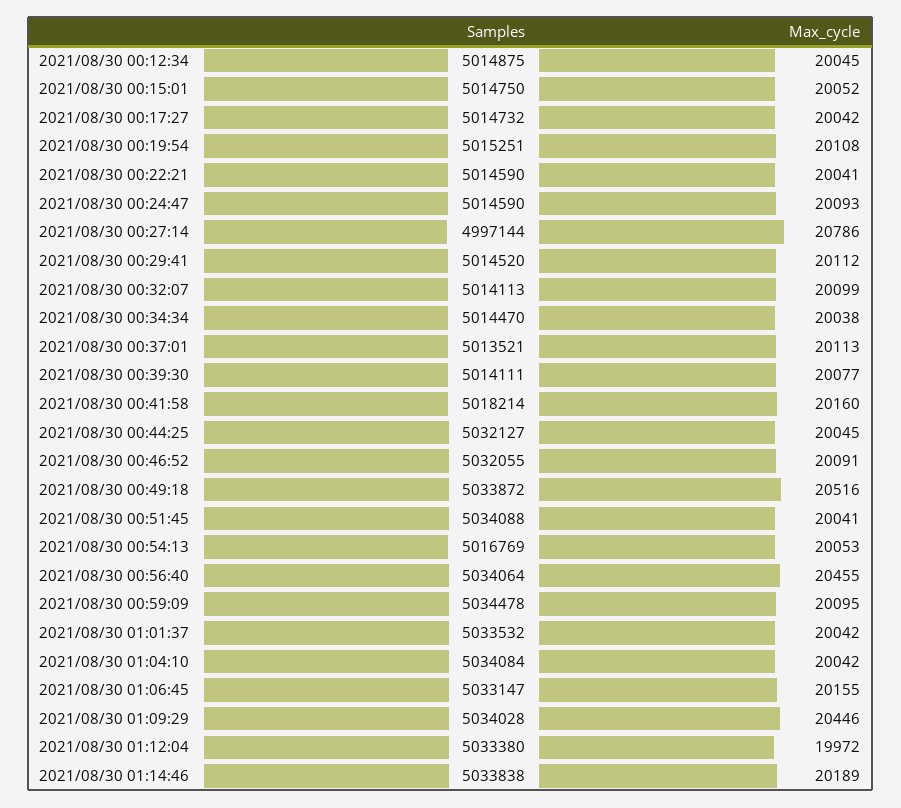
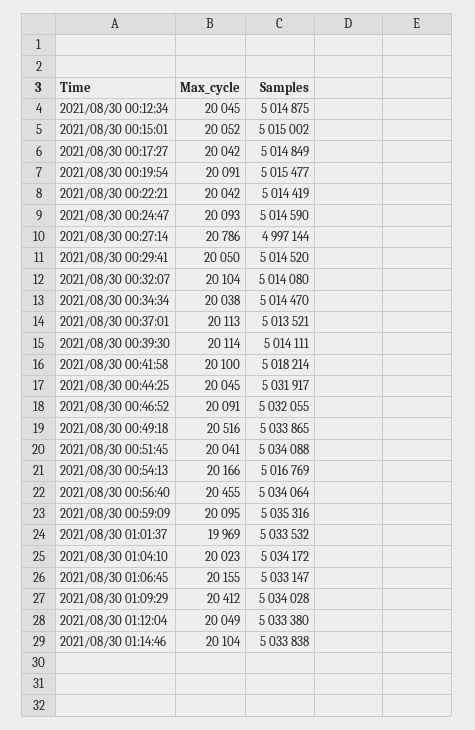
Samples, 2021/08/30 00:15:01: 5014750 -> 5015002
Samples, 2021/08/30 00:17:27: 5014732 -> 5014849
Samples, 2021/08/30 00:19:54: 5015251 -> 5015477
Max_cycle, 2021/08/30 00:19:54: 20108 -> 20091
Samples, 2021/08/30 00:22:21: 5014590 -> 5014419
Max_cycle, 2021/08/30 00:22:21: 20041 -> 20042
Max_cycle, 2021/08/30 00:29:41: 20112 -> 20050
Samples, 2021/08/30 00:32:07: 5014113 -> 5014080
Max_cycle, 2021/08/30 00:32:07: 20099 -> 20104
Max_cycle, 2021/08/30 00:39:30: 20077 -> 20114
Max_cycle, 2021/08/30 00:41:58: 20160 -> 20100
Samples, 2021/08/30 00:44:25: 5032127 -> 5031917
Samples, 2021/08/30 00:49:18: 5033872 -> 5033865
Max_cycle, 2021/08/30 00:54:13: 20053 -> 20166
Samples, 2021/08/30 00:59:09: 5034478 -> 5035316
Max_cycle, 2021/08/30 01:01:37: 20042 -> 19969
Samples, 2021/08/30 01:04:10: 5034084 -> 5034172
Max_cycle, 2021/08/30 01:04:10: 20042 -> 20023
Max_cycle, 2021/08/30 01:09:29: 20446 -> 20412
Max_cycle, 2021/08/30 01:12:04: 19972 -> 20049
Max_cycle, 2021/08/30 01:14:46: 20189 -> 20104

